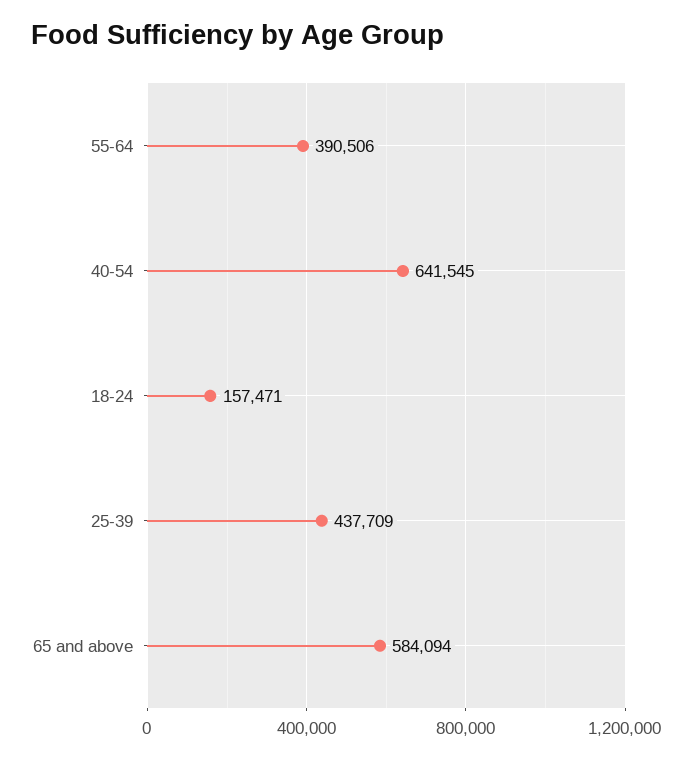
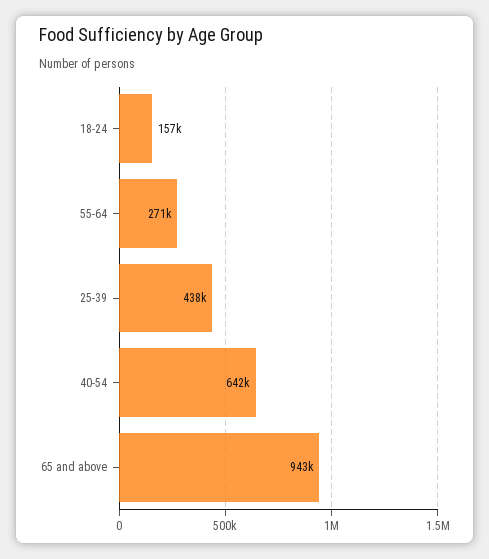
55-64: 390506 -> 271000
65 and above: 584094 -> 943000

